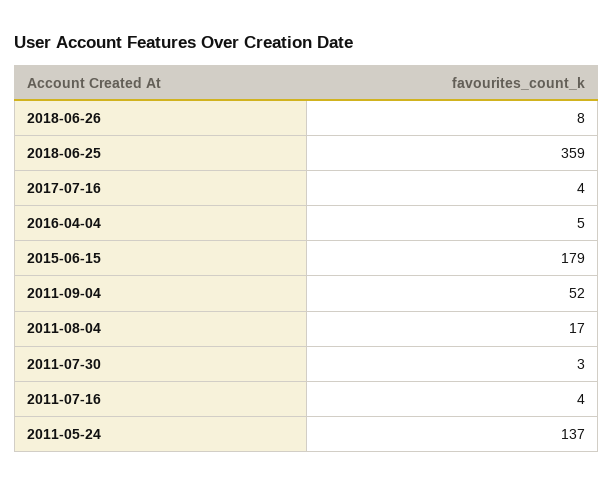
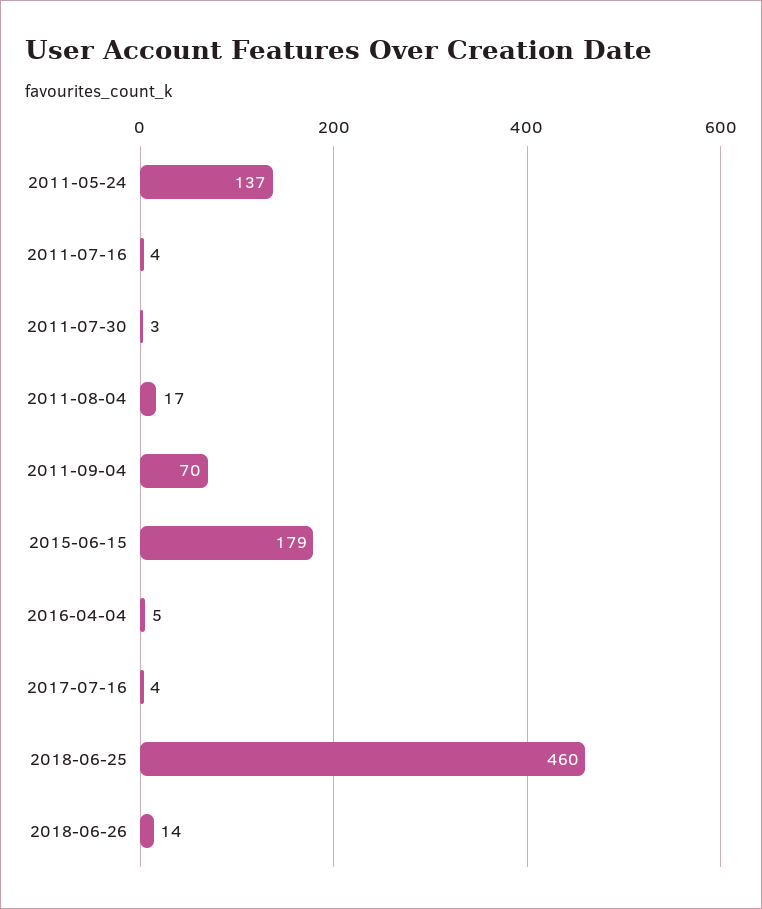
2018-06-26: 8 -> 14
2018-06-25: 359 -> 460
2011-09-04: 52 -> 70

